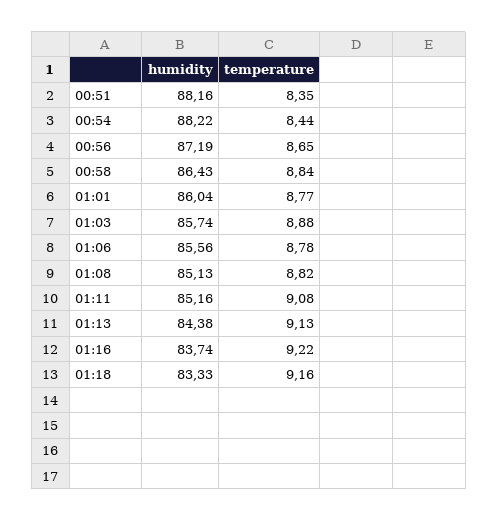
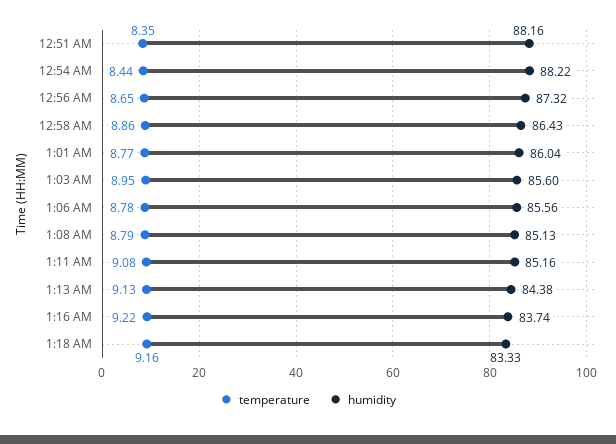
humidity, 00:56: 87.19 -> 87.32
temperature, 00:58: 8.84 -> 8.86
humidity, 01:03: 85.74 -> 85.6
temperature, 01:03: 8.88 -> 8.95
temperature, 01:08: 8.82 -> 8.79

